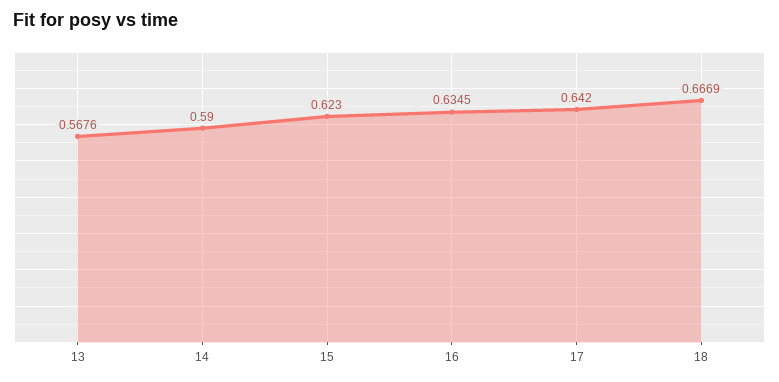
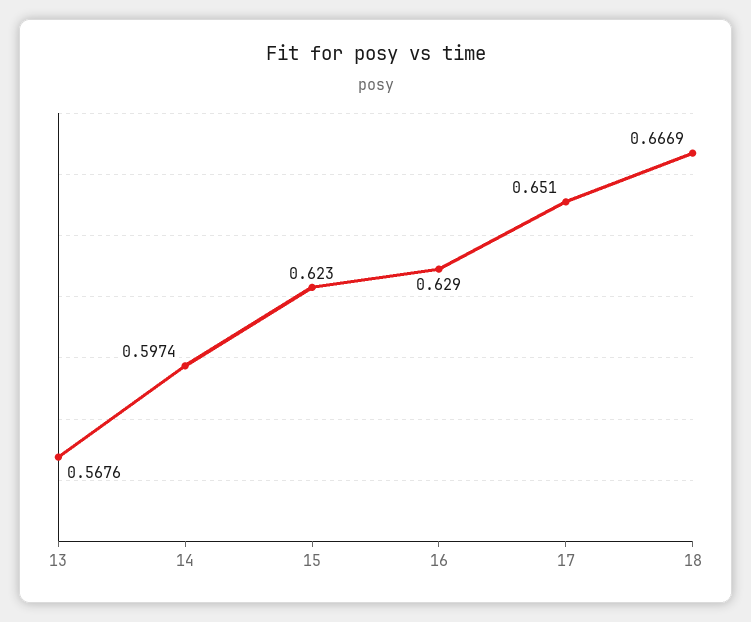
14: 0.59 -> 0.5974
16: 0.6345 -> 0.629
17: 0.642 -> 0.651

